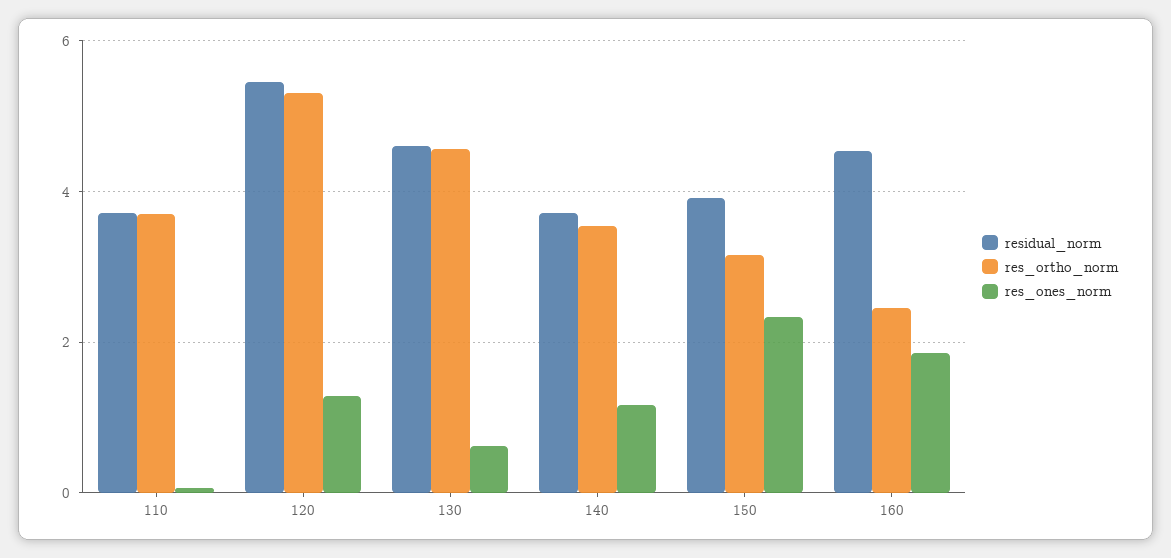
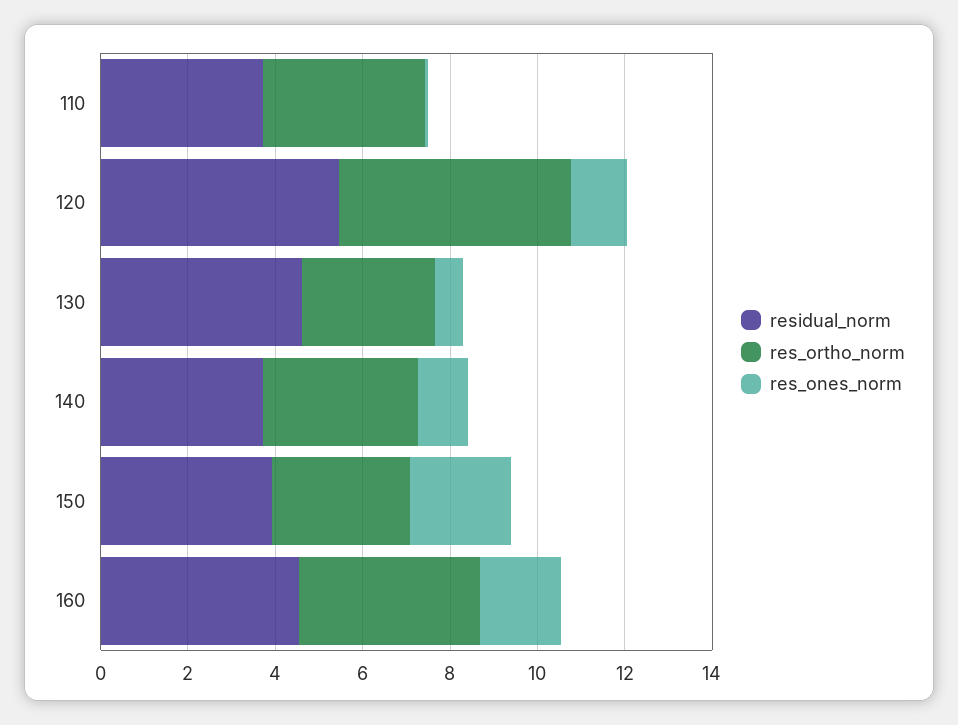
res_ortho_norm, 130: 4.6 -> 3
res_ortho_norm, 160: 2.4 -> 4

